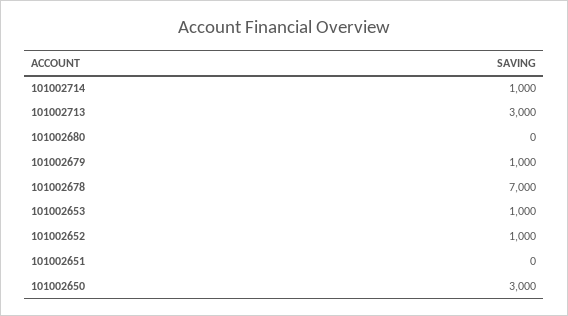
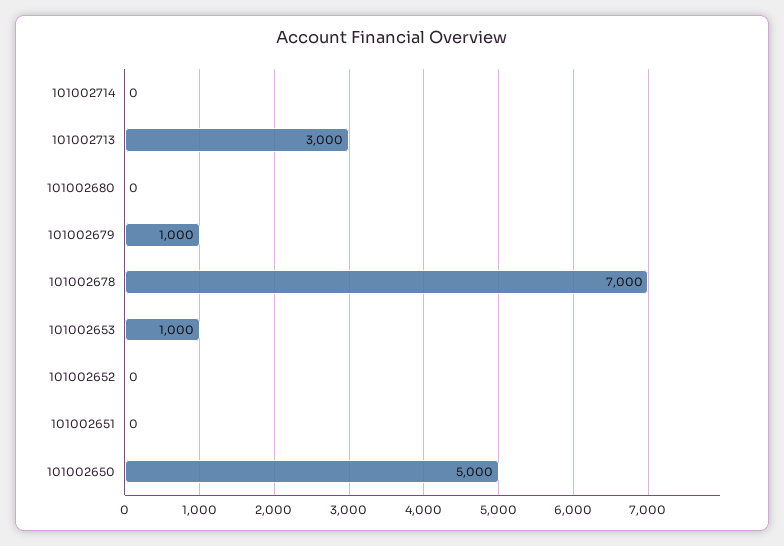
101002714: 1000 -> 0
101002652: 1000 -> 0
101002650: 3000 -> 5000

